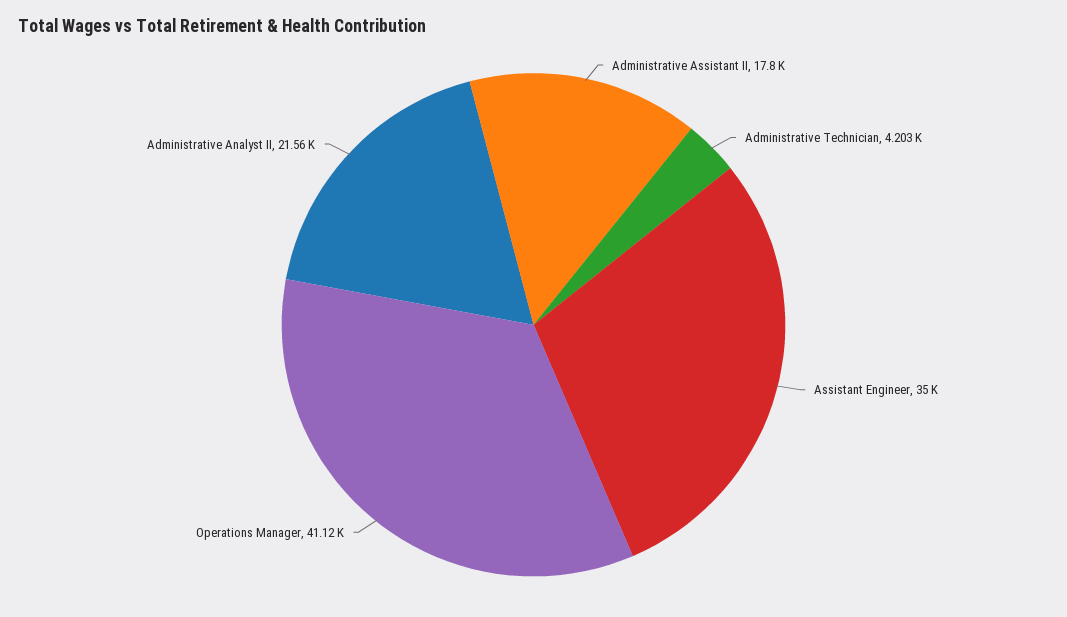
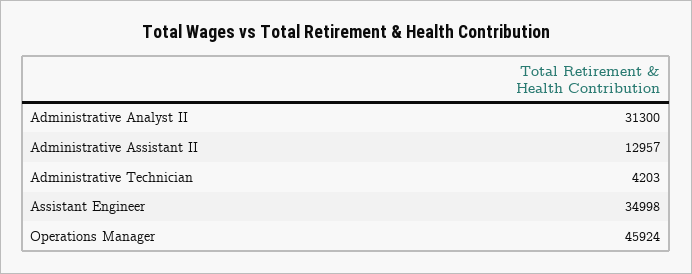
Administrative Assistant II: 17800 -> 12957
Operations Manager: 41120 -> 45924
Administrative Analyst II: 21560 -> 31300

